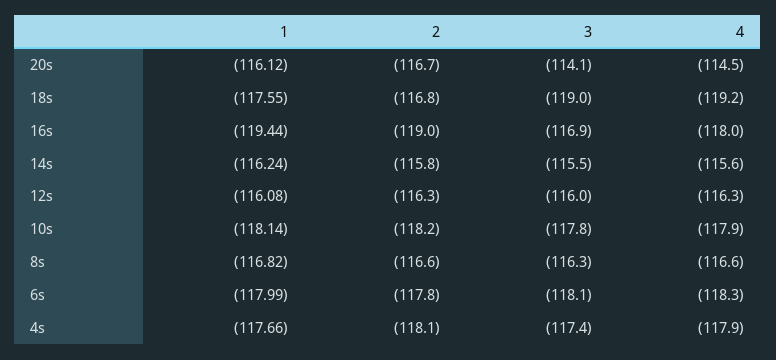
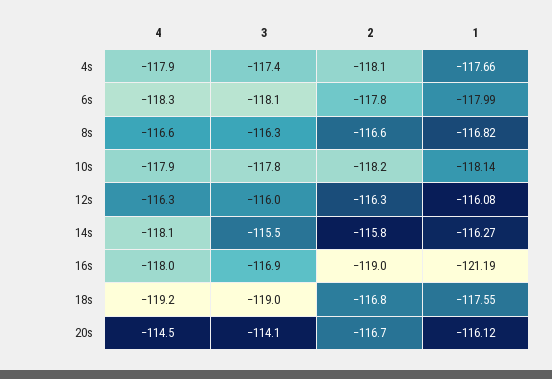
1, 16s: -119.44 -> -121.19
1, 14s: -116.24 -> -116.27
4, 14s: -115.6 -> -118.1

